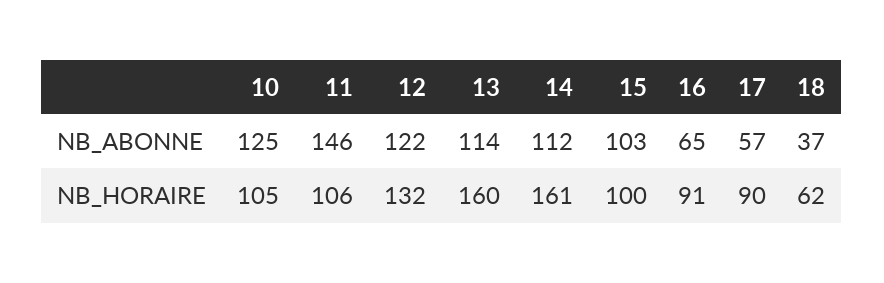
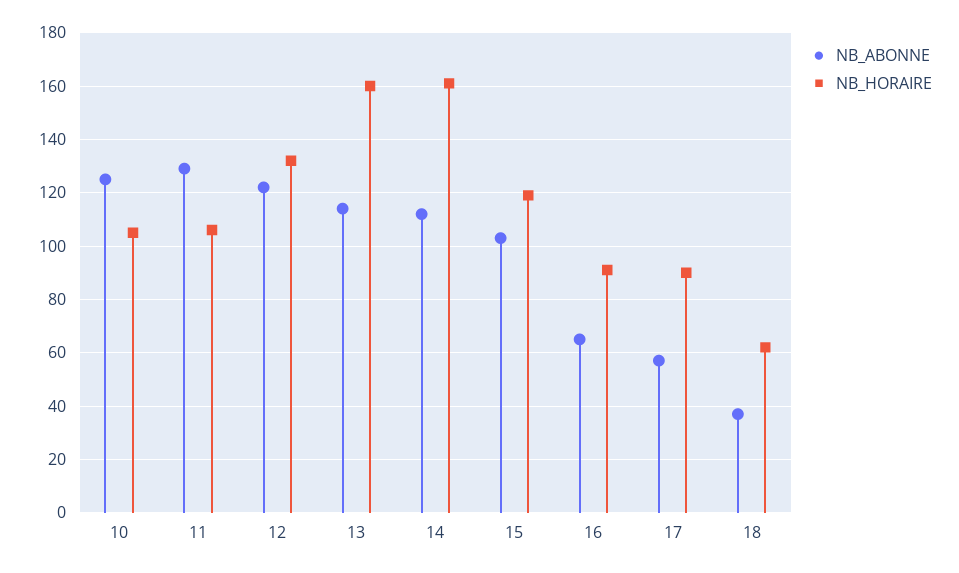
NB_ABONNE, 11: 146 -> 130
NB_HORAIRE, 15: 100 -> 120

